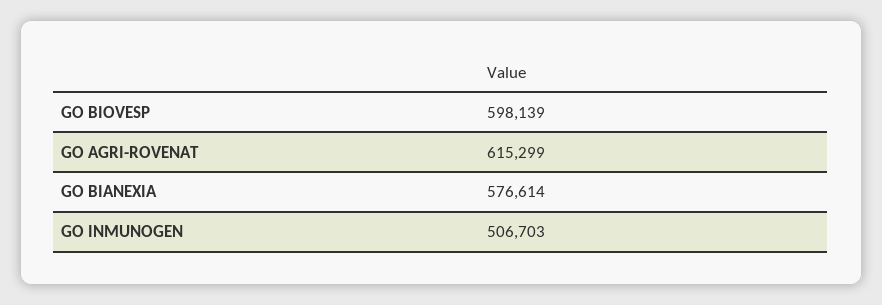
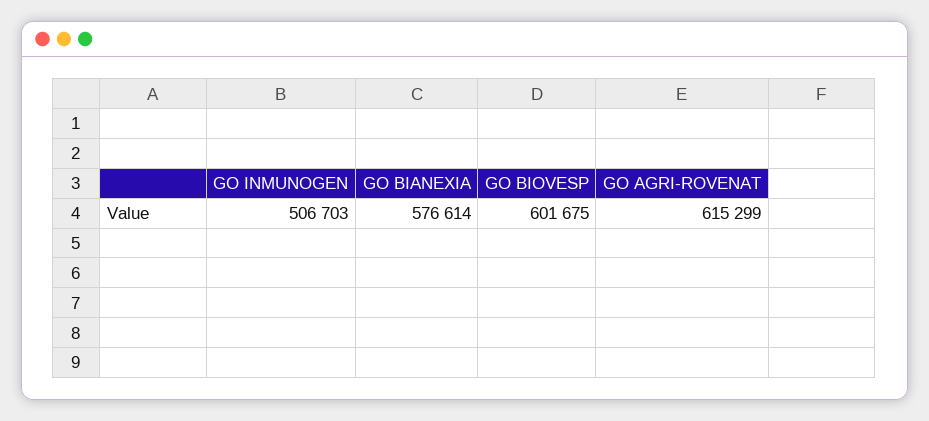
GO BIOVESP: 598139 -> 601675

